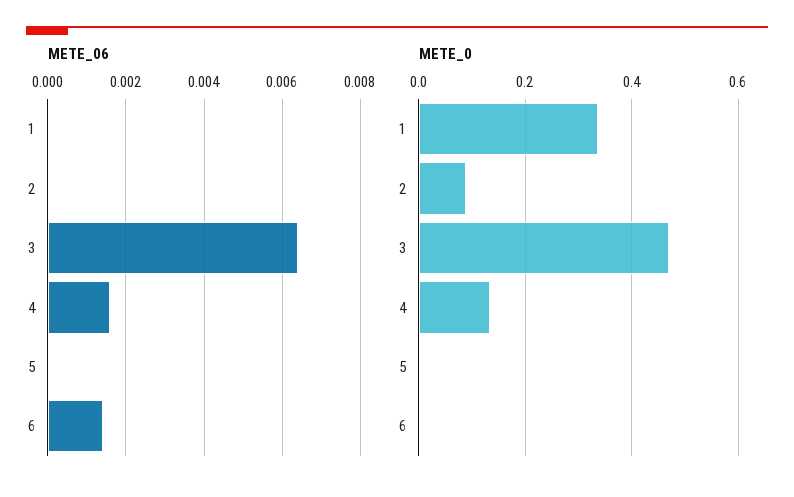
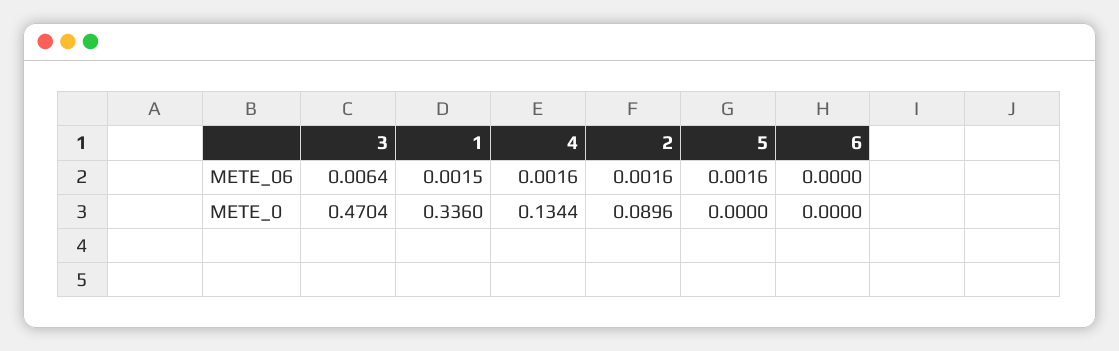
METE_06, 1: 0 -> 0.0015
METE_06, 2: 0 -> 0.0016
METE_06, 5: 0 -> 0.0016
METE_06, 6: 0.0015 -> 0

